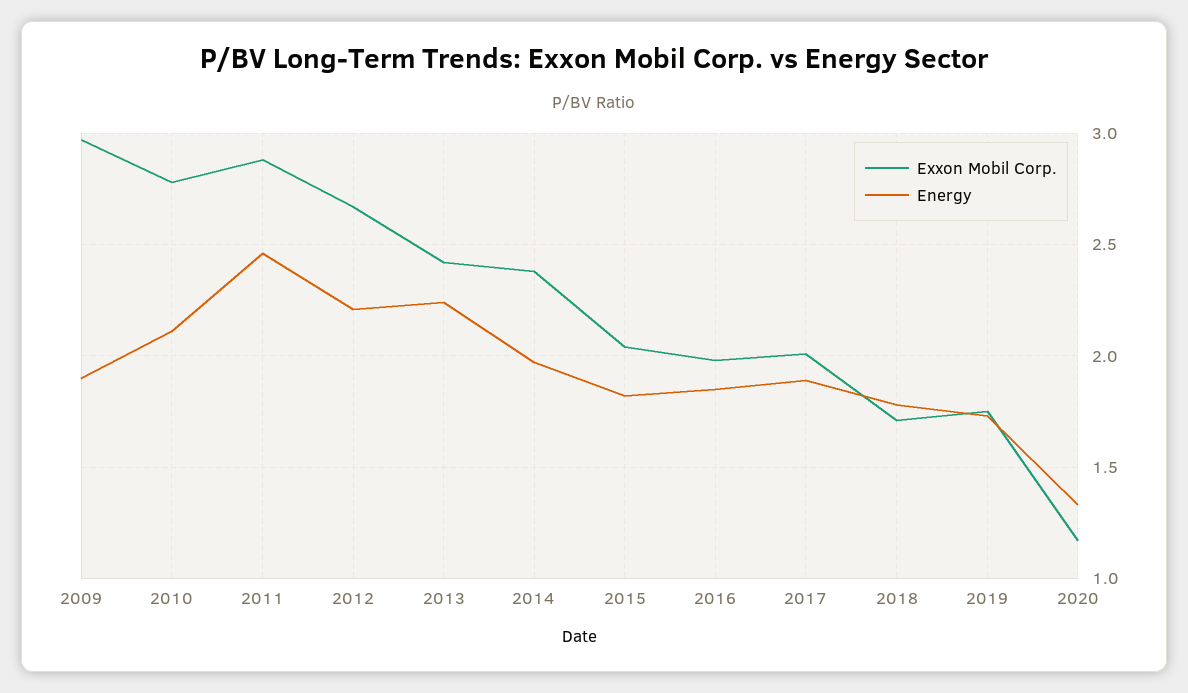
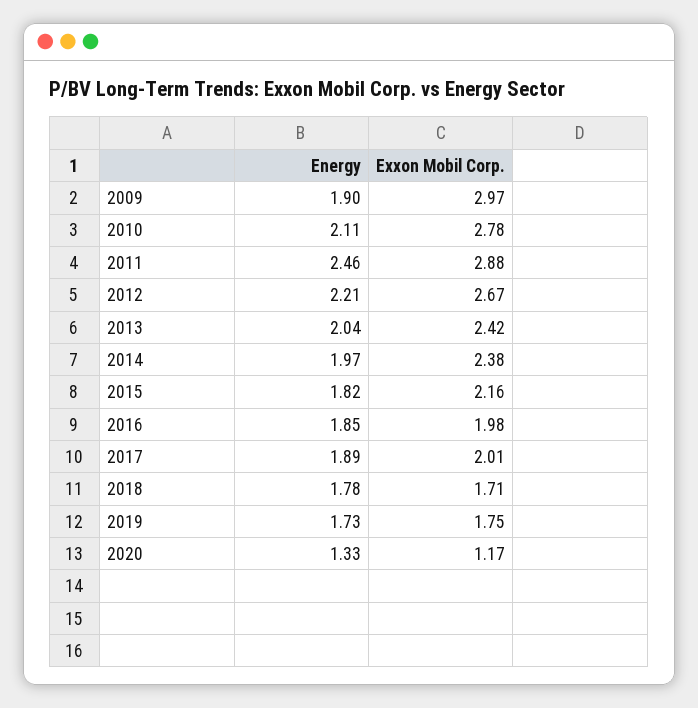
Energy, 2013: 2.25 -> 2.04
Exxon Mobil Corp., 2015: 2.05 -> 2.16

